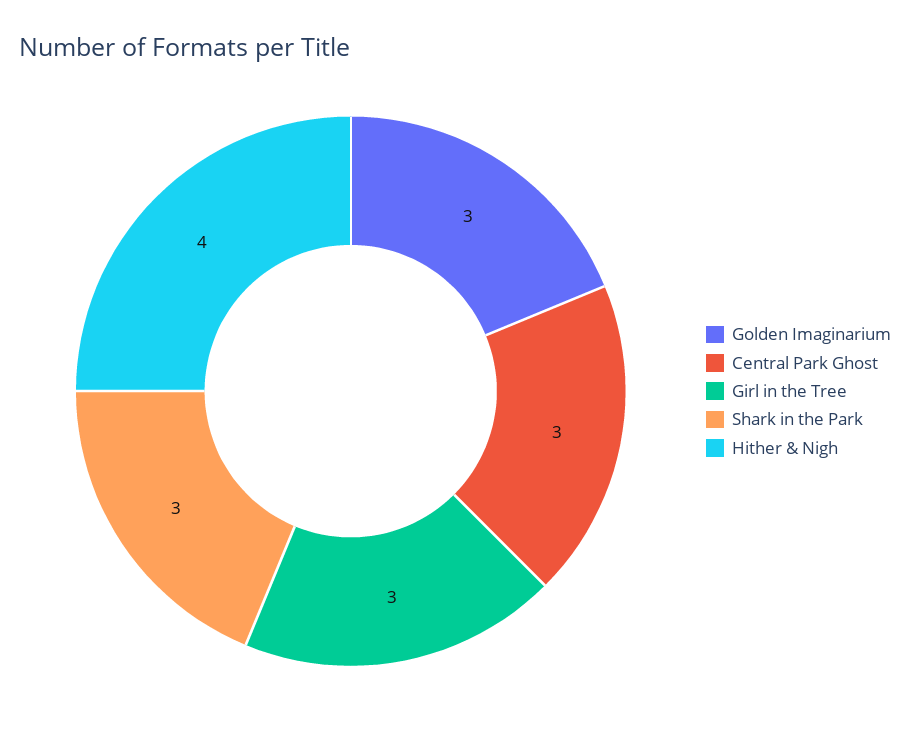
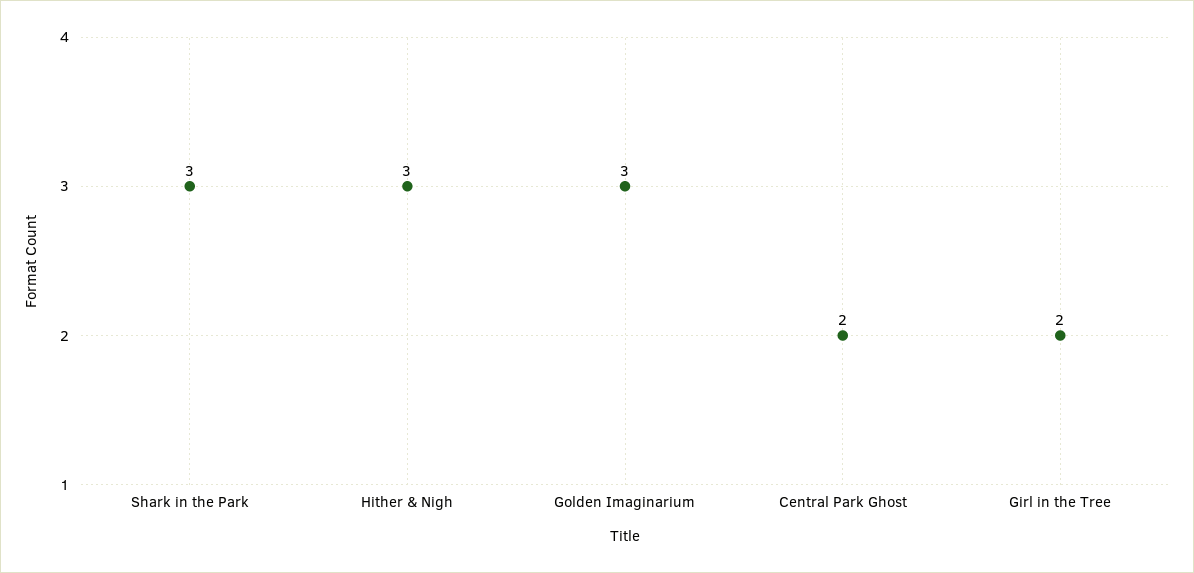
Central Park Ghost: 3 -> 2
Girl in the Tree: 3 -> 2
Hither & Nigh: 4 -> 3

